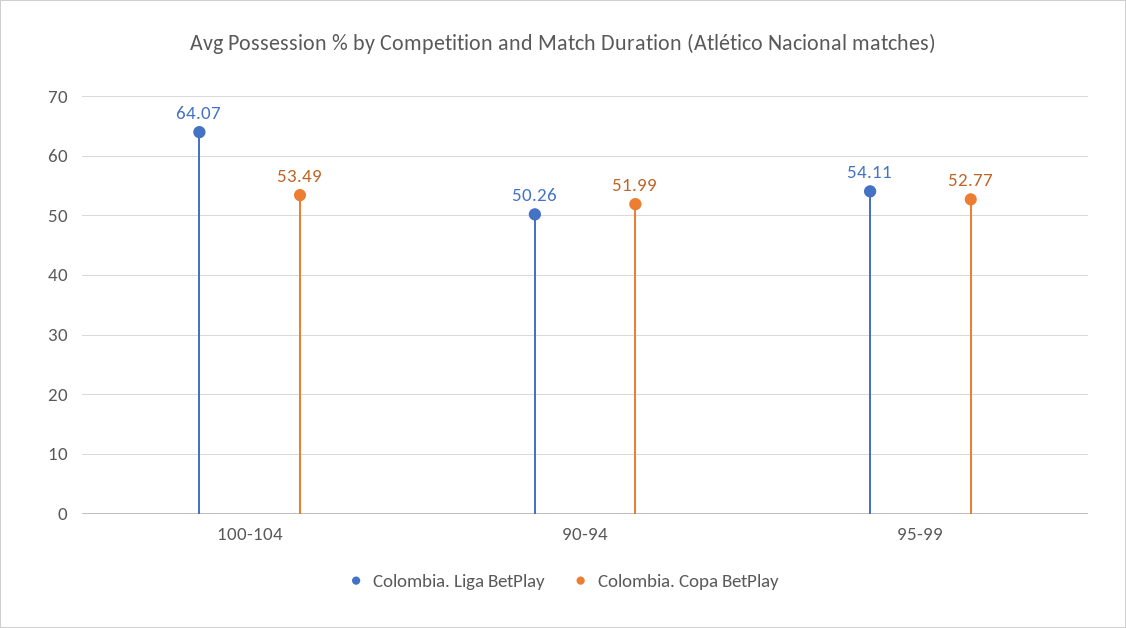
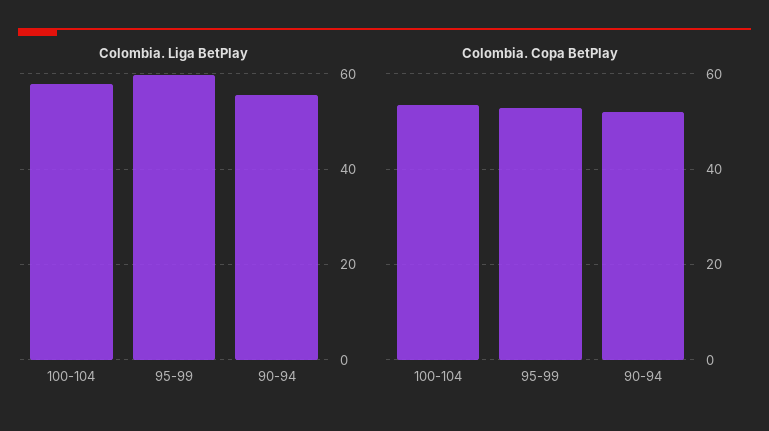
Colombia. Liga BetPlay, 100-104: 64.07 -> 58
Colombia. Liga BetPlay, 90-94: 50.26 -> 56
Colombia. Liga BetPlay, 95-99: 54.11 -> 60

